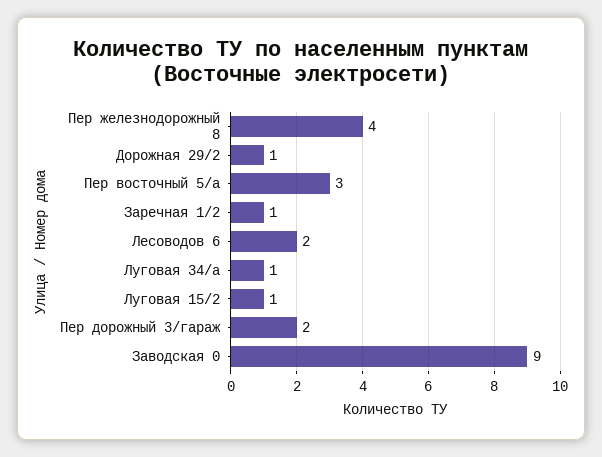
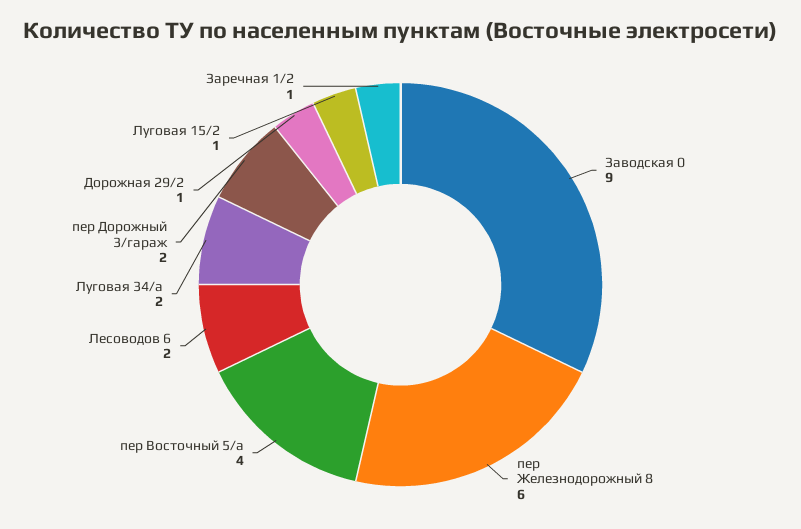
Пер железнодорожный 8: 4 -> 6
Пер восточный 5/а: 3 -> 4
Луговая 34/а: 1 -> 2

